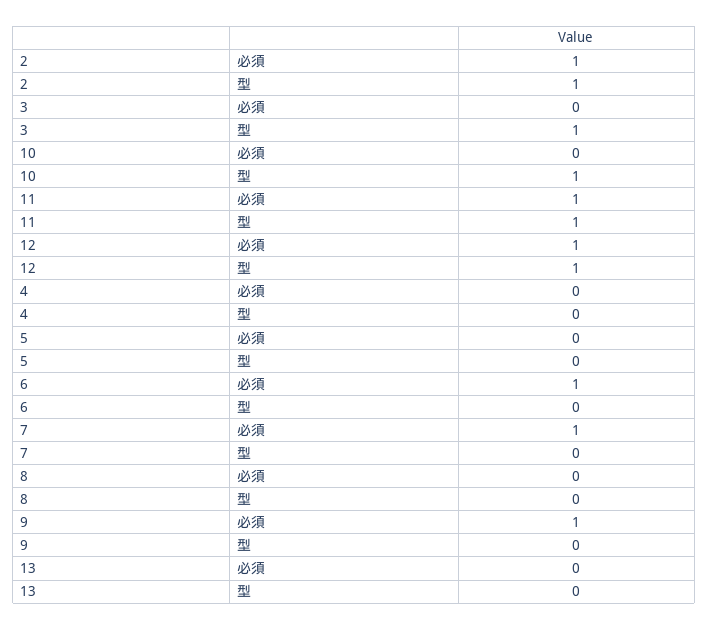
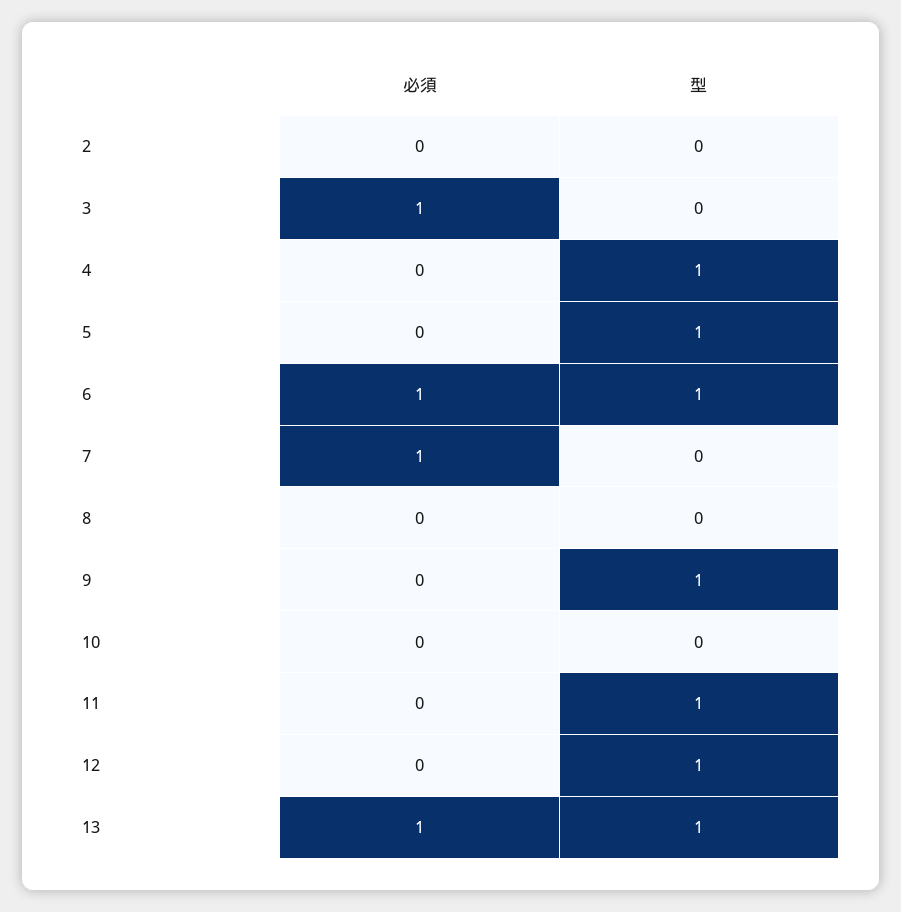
2, 必須: 1 -> 0
2, 型: 1 -> 0
3, 必須: 0 -> 1
3, 型: 1 -> 0
10, 型: 1 -> 0
11, 必須: 1 -> 0
12, 必須: 1 -> 0
4, 型: 0 -> 1
5, 型: 0 -> 1
6, 型: 0 -> 1
9, 必須: 1 -> 0
9, 型: 0 -> 1
13, 必須: 0 -> 1
13, 型: 0 -> 1

